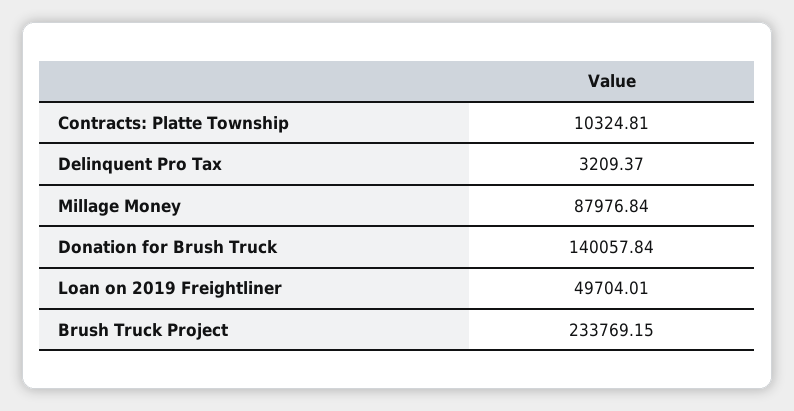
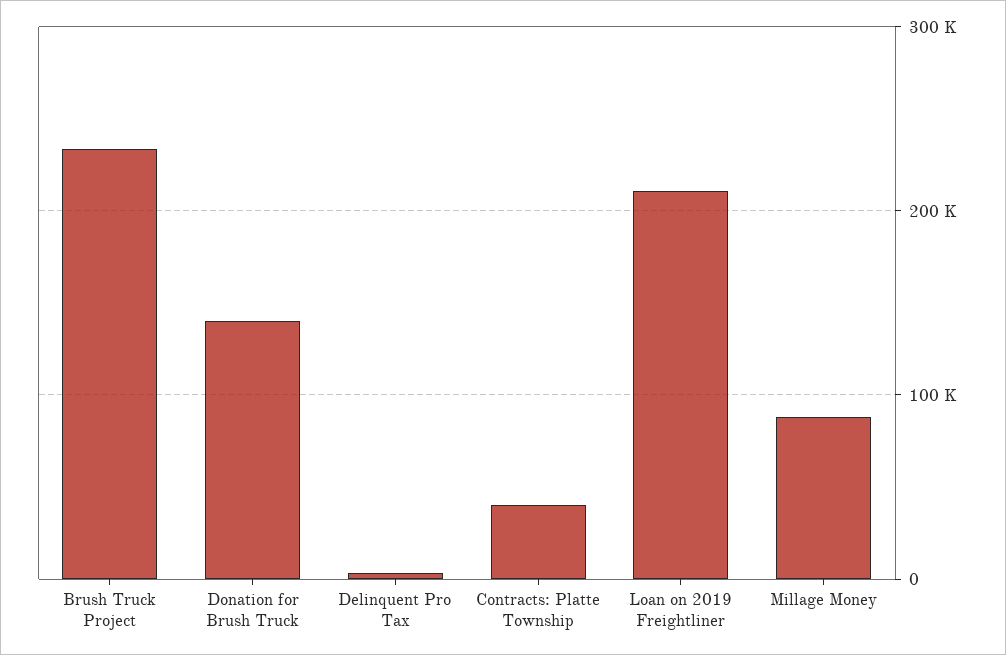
Contracts: Platte Township: 10324.81 -> 40000
Loan on 2019 Freightliner: 49704.01 -> 210000

